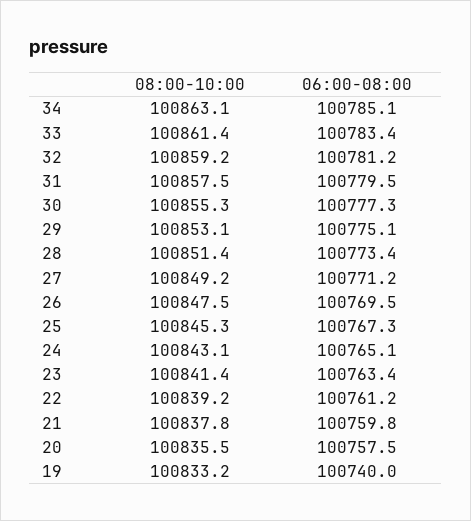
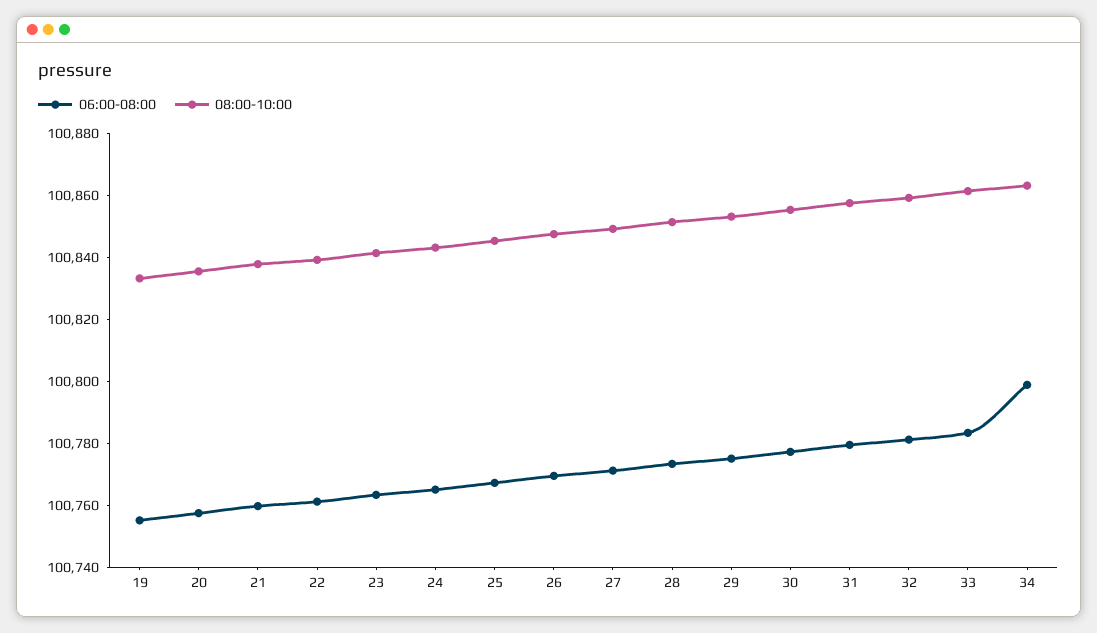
06:00-08:00, 34: 100785.1 -> 100800
06:00-08:00, 19: 100740 -> 100755

